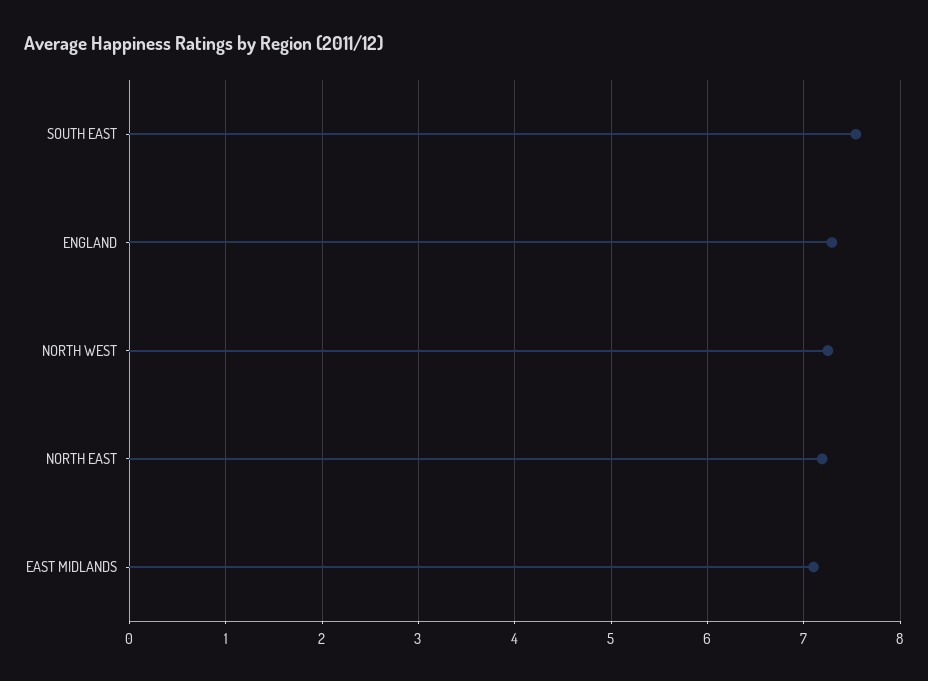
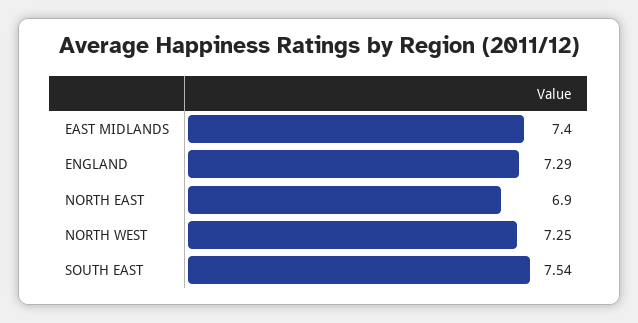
NORTH EAST: 7.2 -> 6.9
EAST MIDLANDS: 7.1 -> 7.4

